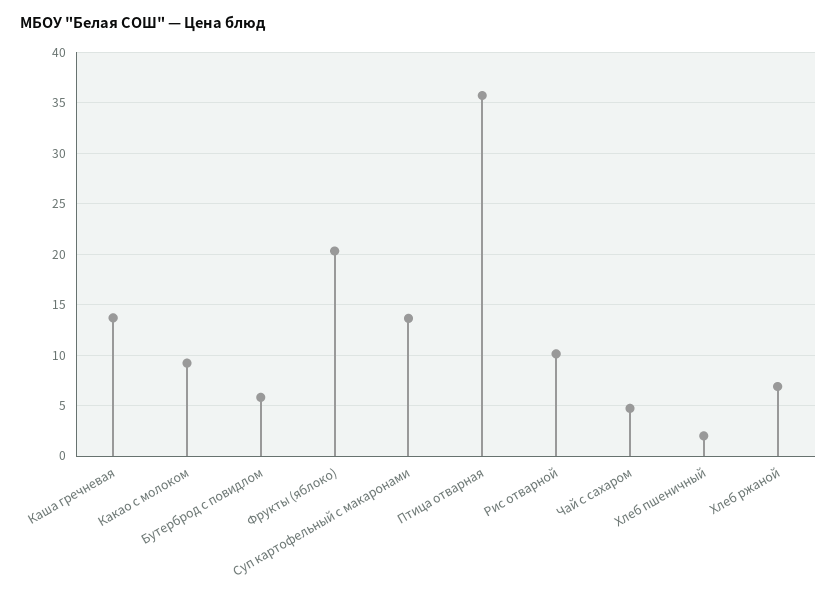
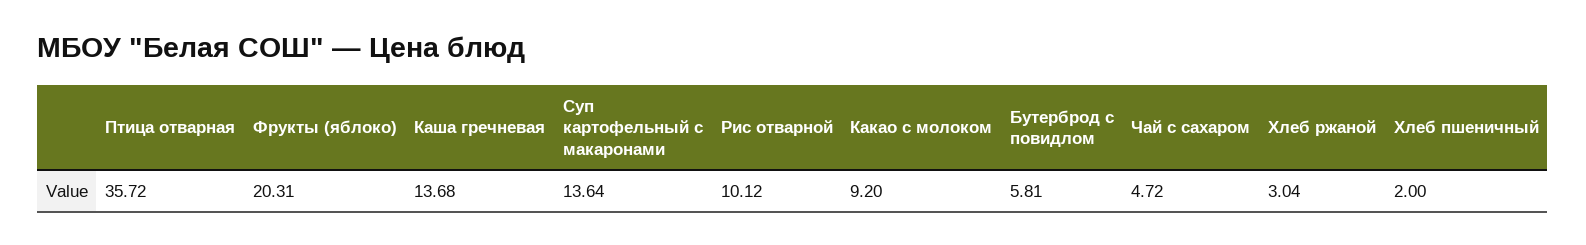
Хлеб ржаной: 7 -> 3.04

